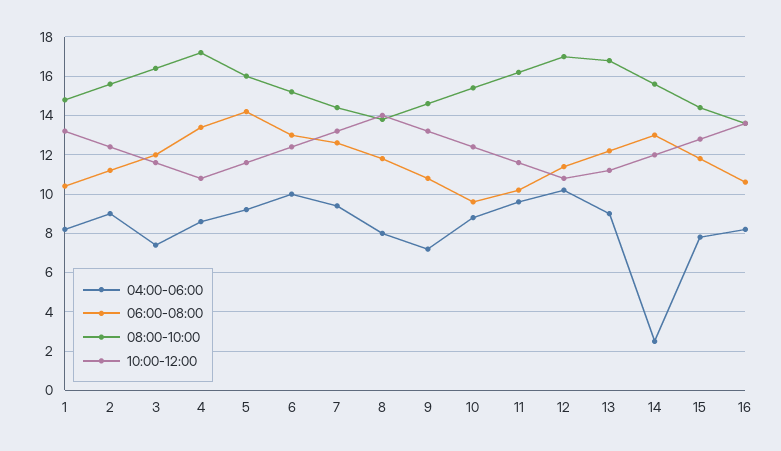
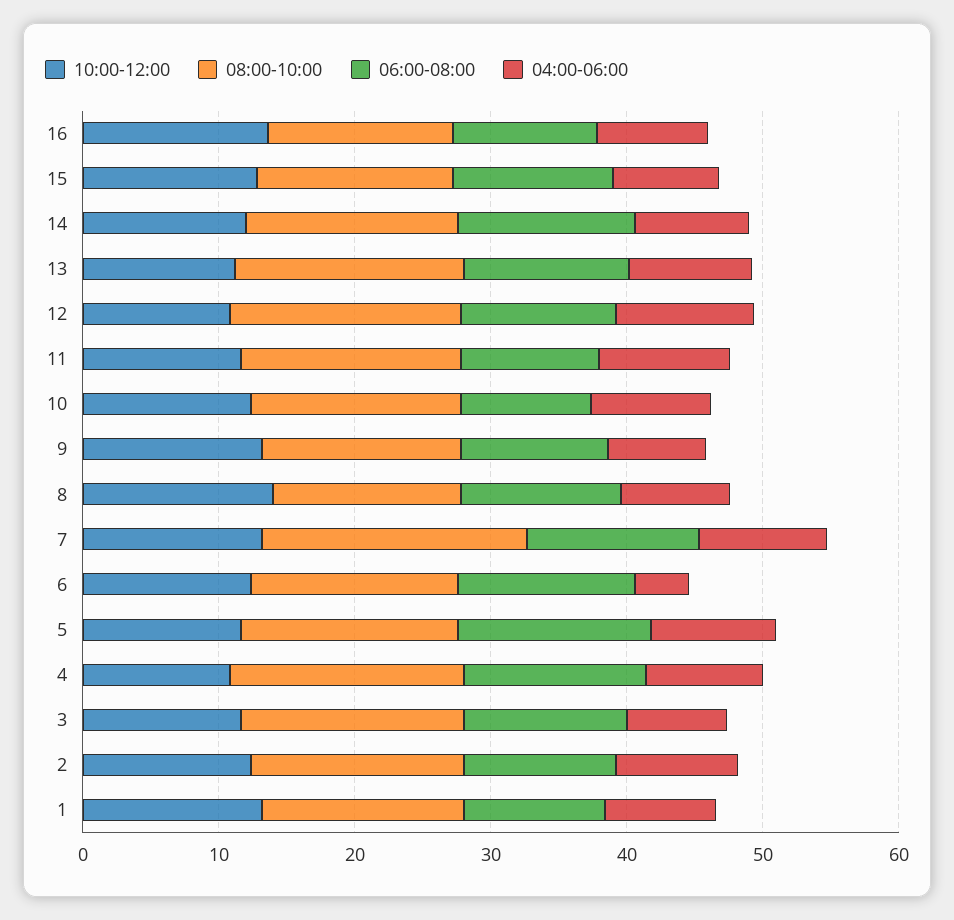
04:00-06:00, 6: 10 -> 4
08:00-10:00, 7: 14.5 -> 20
04:00-06:00, 14: 2.5 -> 8

